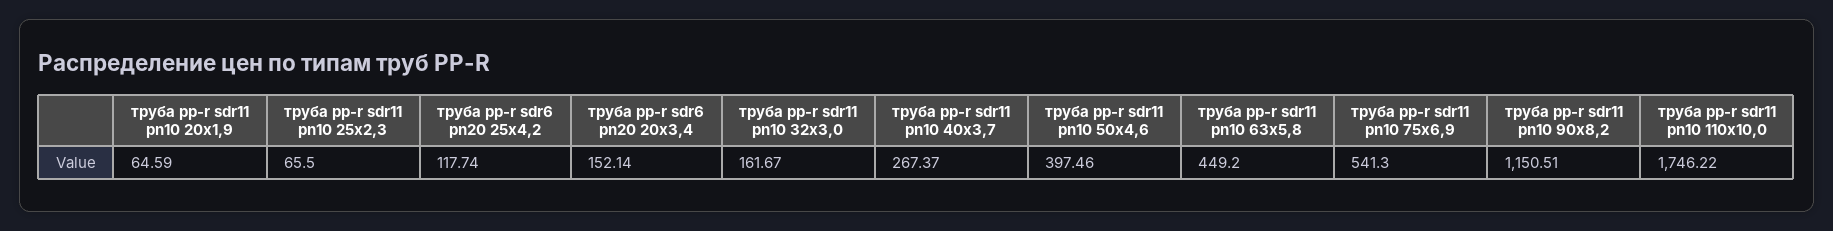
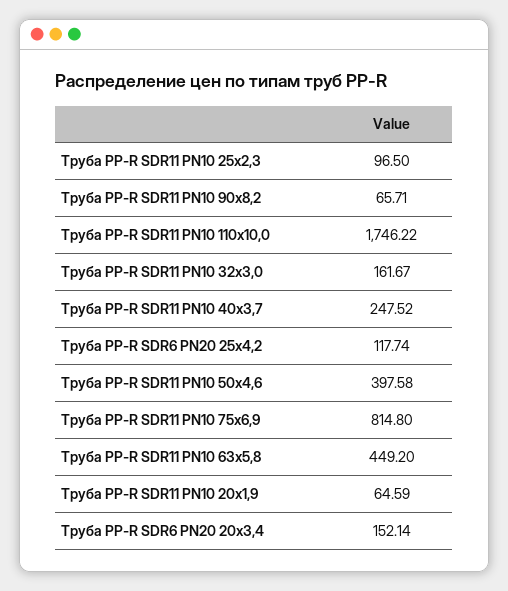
труба pp-r sdr11 pn10 25х2,3: 65.5 -> 96.5
труба pp-r sdr11 pn10 40х3,7: 267.37 -> 247.52
труба pp-r sdr11 pn10 50х4,6: 397.46 -> 397.58
труба pp-r sdr11 pn10 75х6,9: 541.3 -> 814.8
труба pp-r sdr11 pn10 90х8,2: 1150.51 -> 65.71

